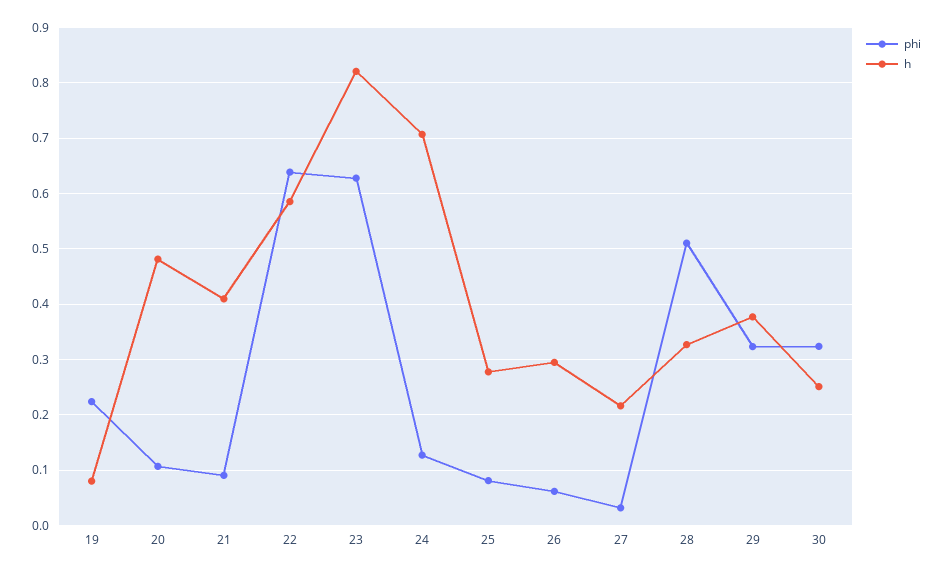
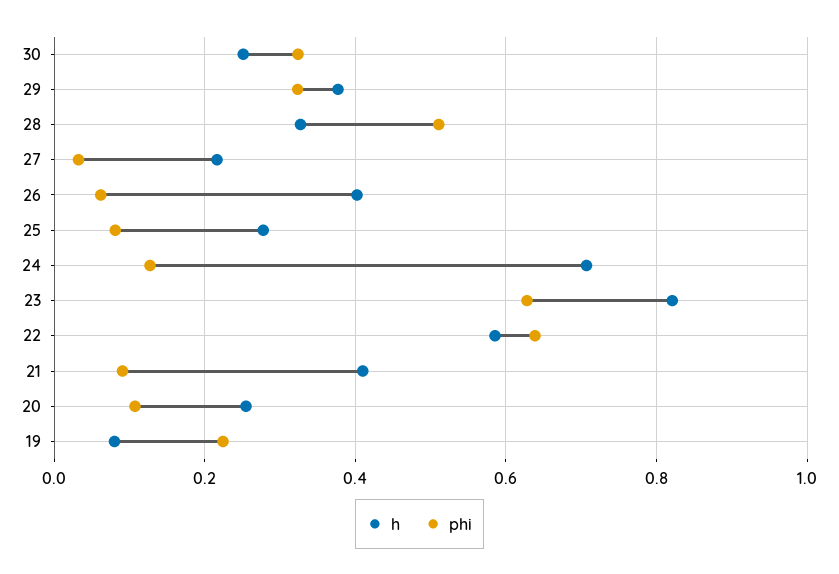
h, 20: 0.48 -> 0.26
h, 26: 0.3 -> 0.4

